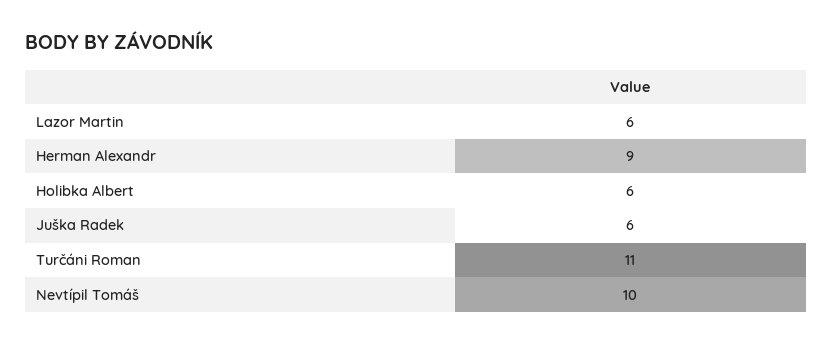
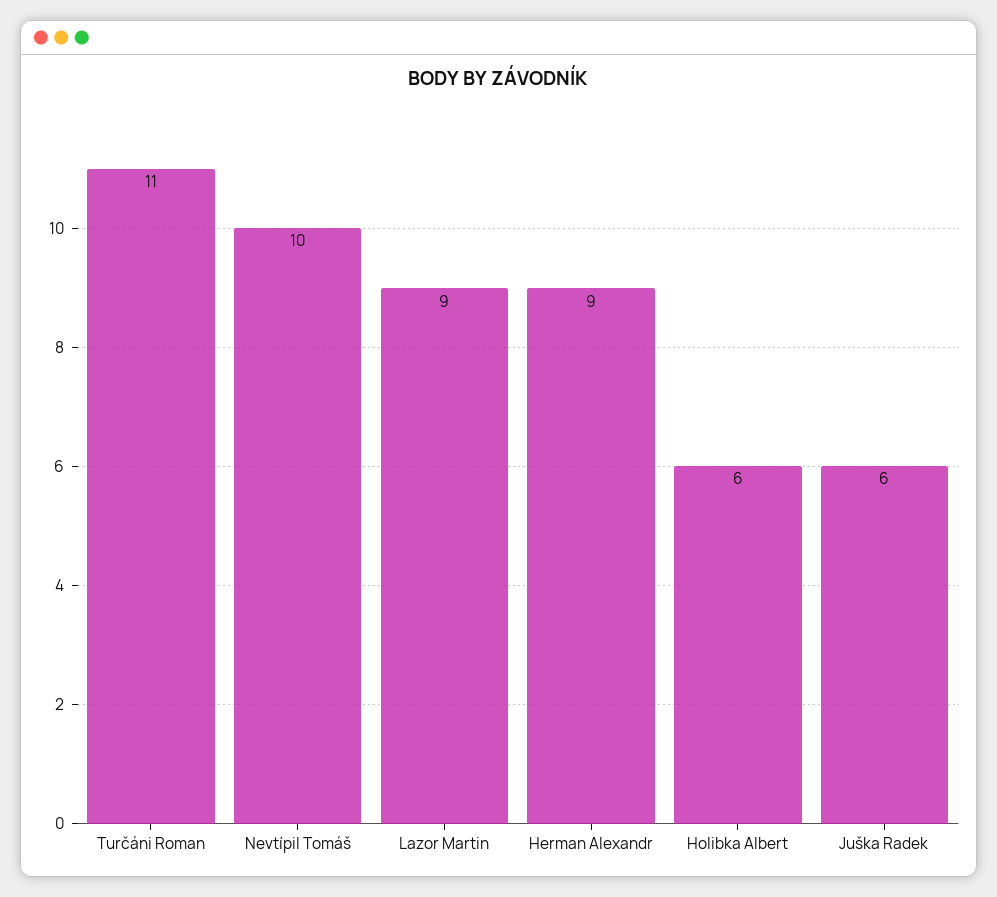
Lazor Martin: 6 -> 9

